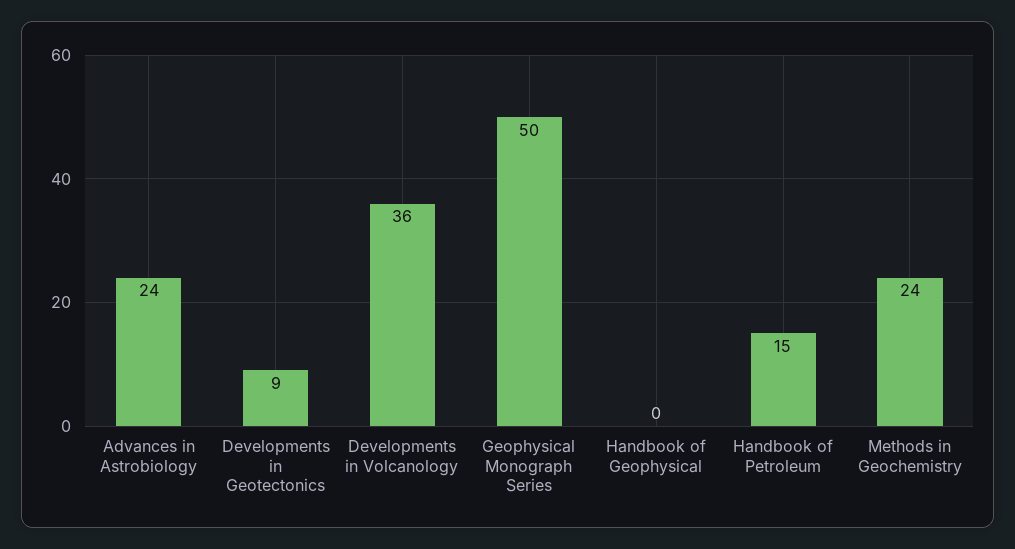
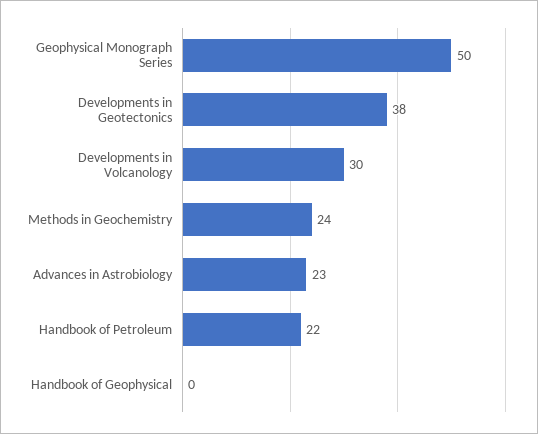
Advances in Astrobiology: 24 -> 23
Developments in Geotectonics: 9 -> 38
Developments in Volcanology: 36 -> 30
Handbook of Petroleum: 15 -> 22

